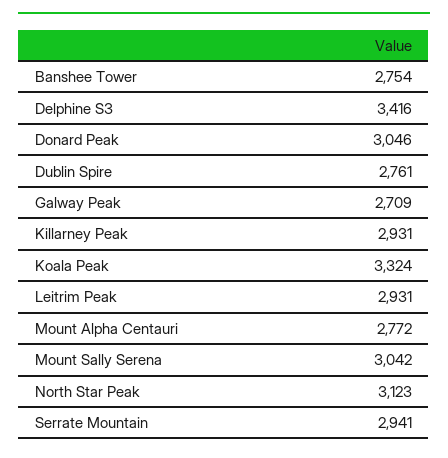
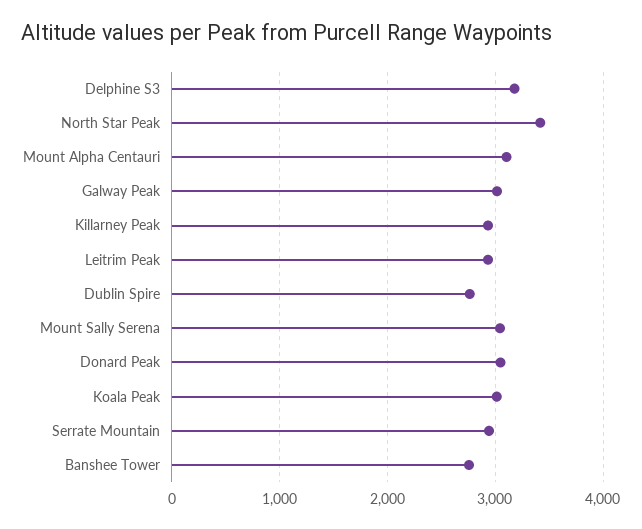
Delphine S3: 3416 -> 3200
Galway Peak: 2709 -> 3000
Koala Peak: 3324 -> 3000
Mount Alpha Centauri: 2772 -> 3100
North Star Peak: 3123 -> 3400

